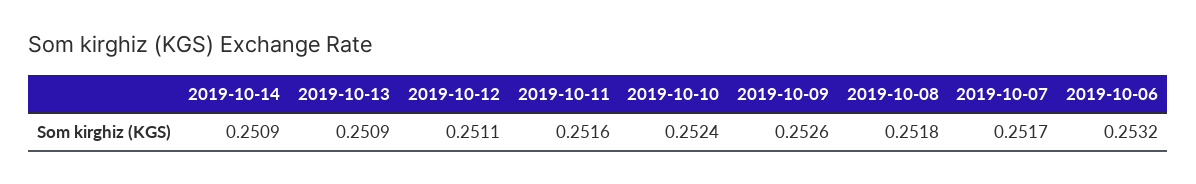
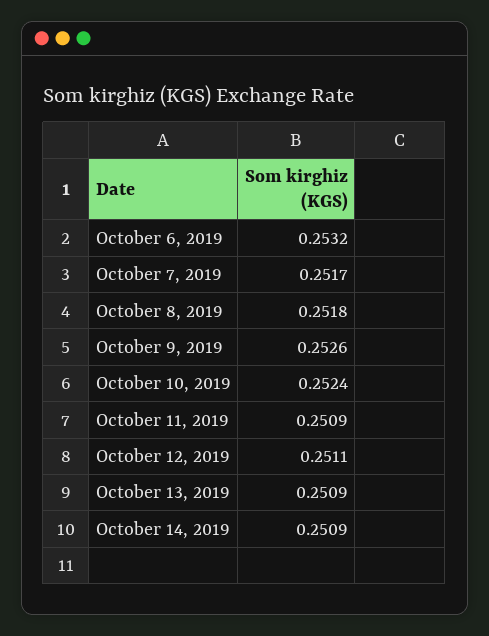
2019-10-11: 0.2516 -> 0.2509

